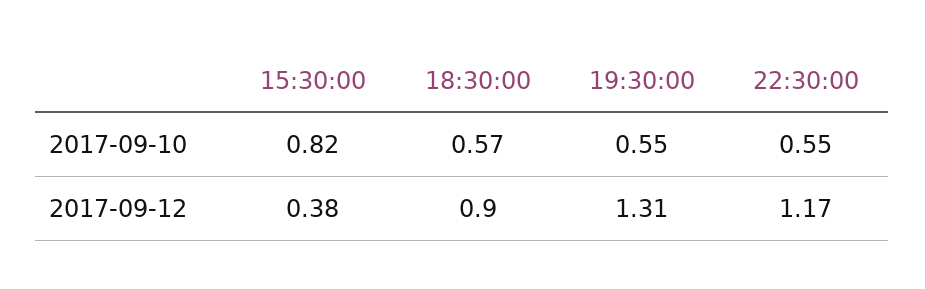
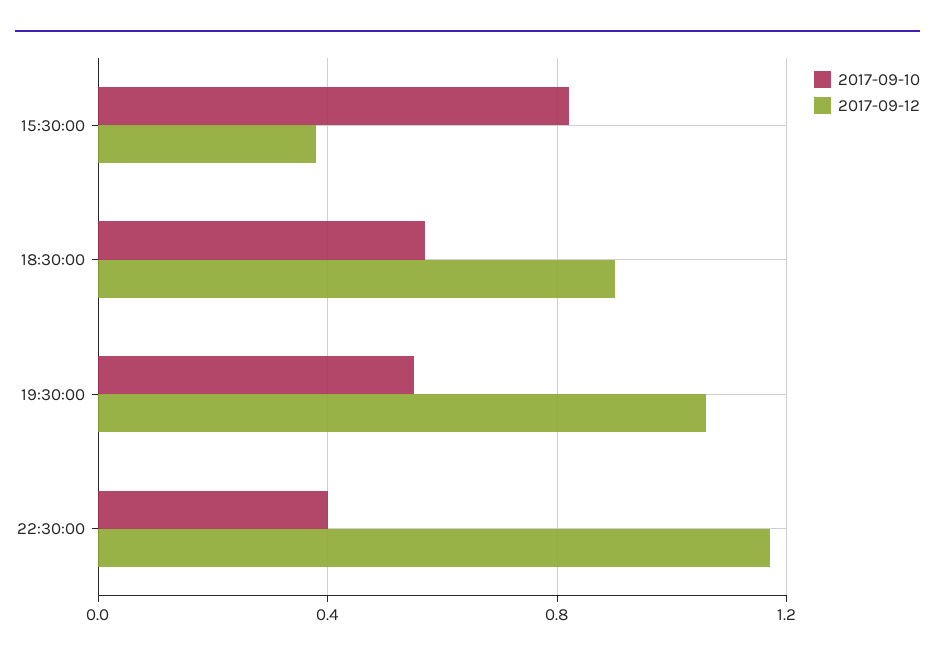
2017-09-10, 22:30:00: 0.55 -> 0.4
2017-09-12, 19:30:00: 1.31 -> 1.05

